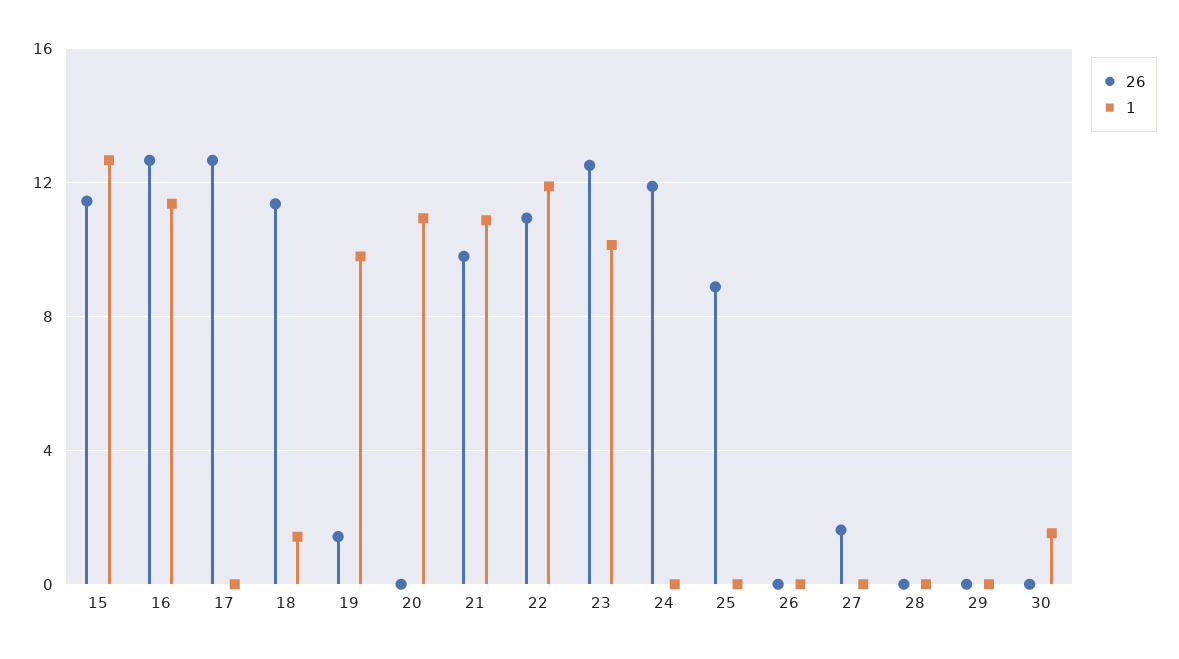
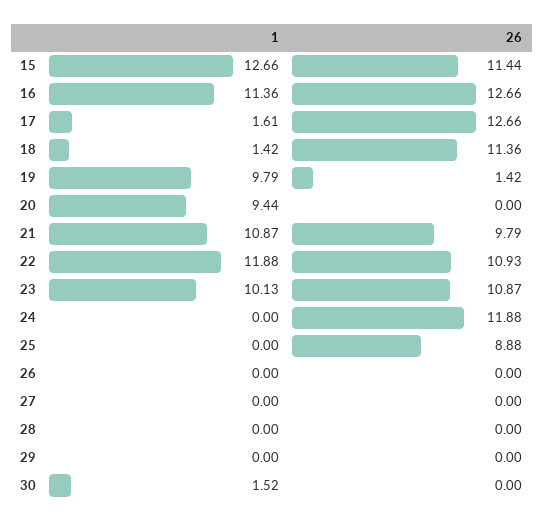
1, 17: 0 -> 1.61
1, 20: 11 -> 9.44
26, 23: 12.5 -> 10.87
26, 27: 1.5 -> 0

